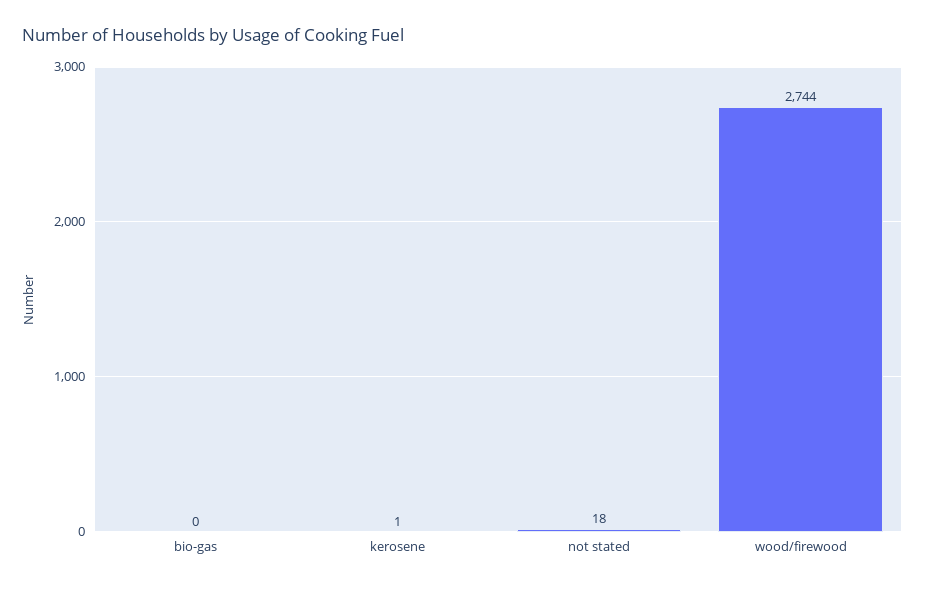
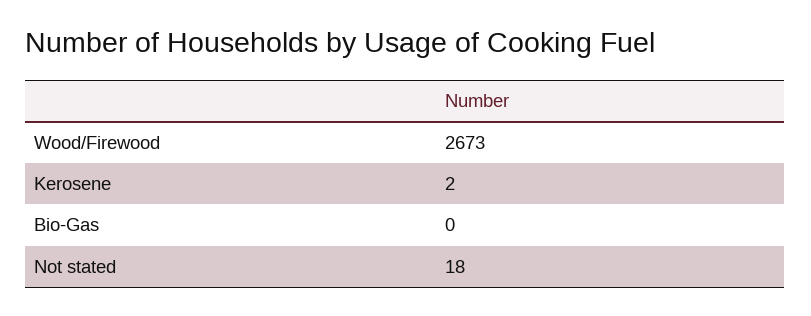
kerosene: 1 -> 2
wood/firewood: 2744 -> 2673

